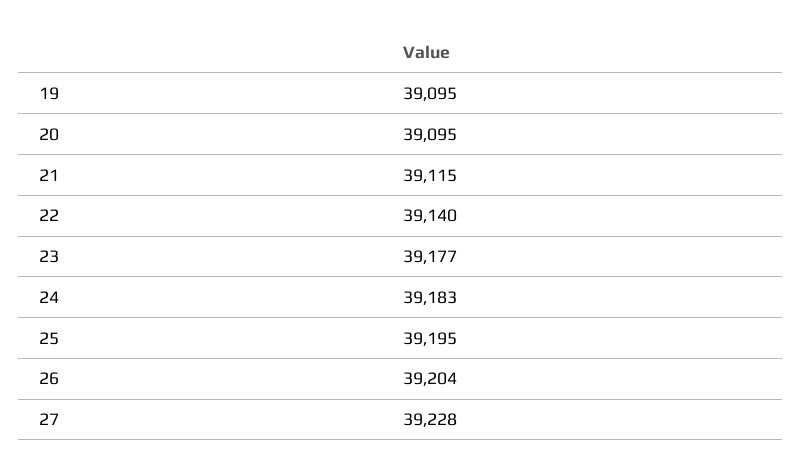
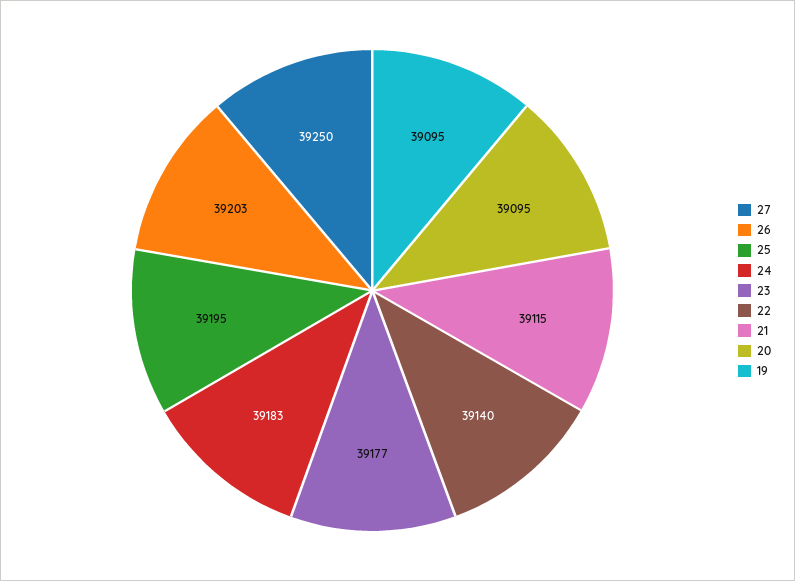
26: 39204 -> 39203
27: 39228 -> 39250

